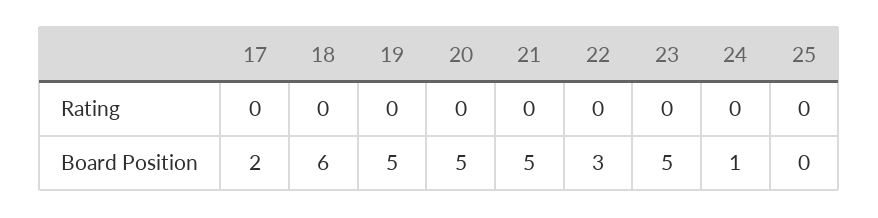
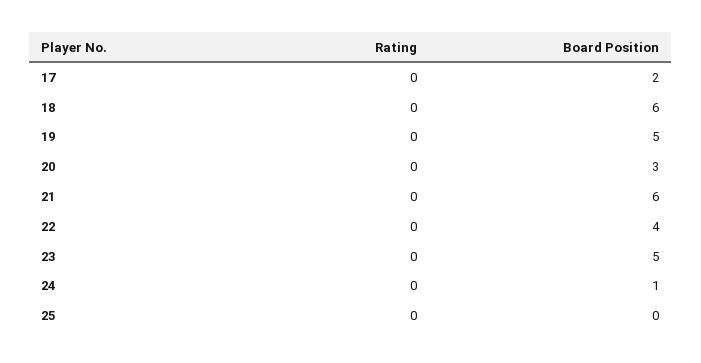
20, Board Position: 5 -> 3
21, Board Position: 5 -> 6
22, Board Position: 3 -> 4

